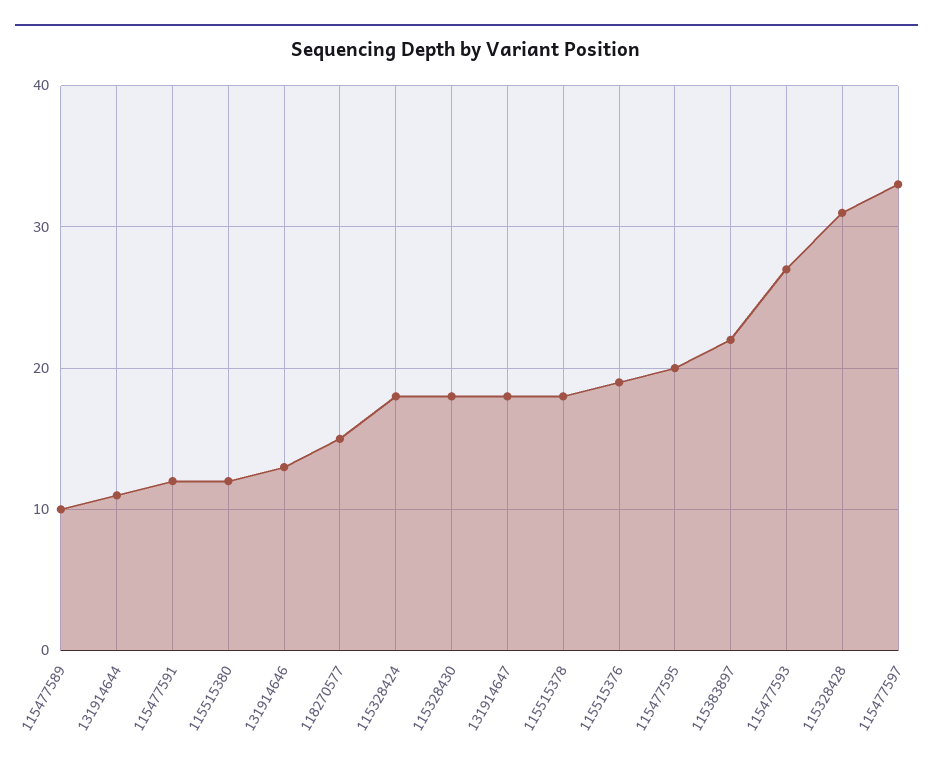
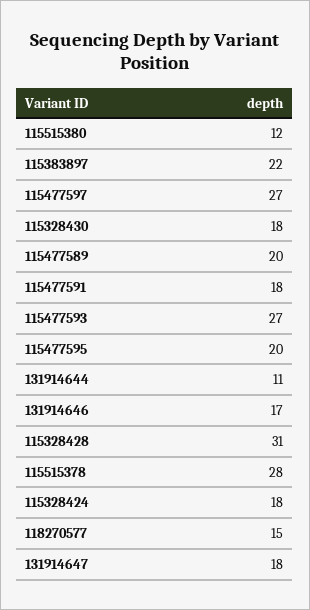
115477589: 10 -> 20
115477591: 12 -> 18
131914646: 13 -> 17
115515378: 18 -> 28
115515376: 19 -> none
115477597: 33 -> 27

